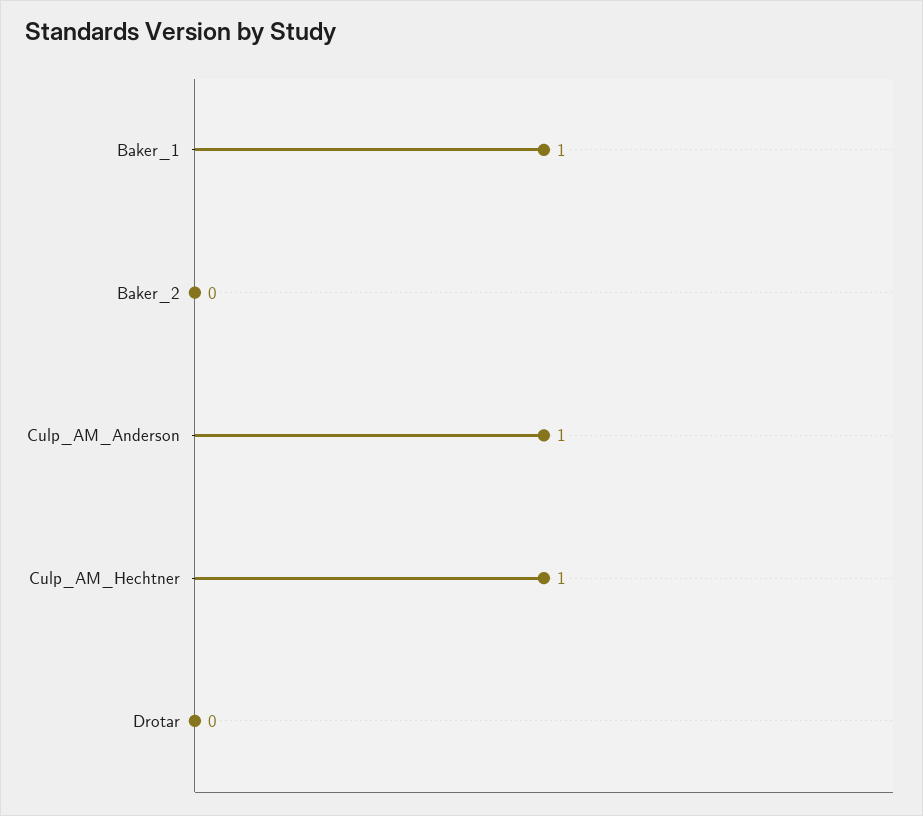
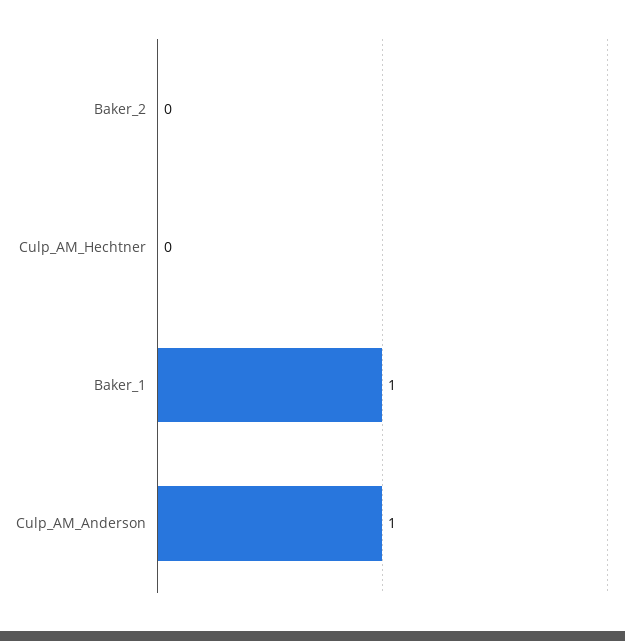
Culp_AM_Hechtner: 1 -> 0
Drotar: 0 -> none

